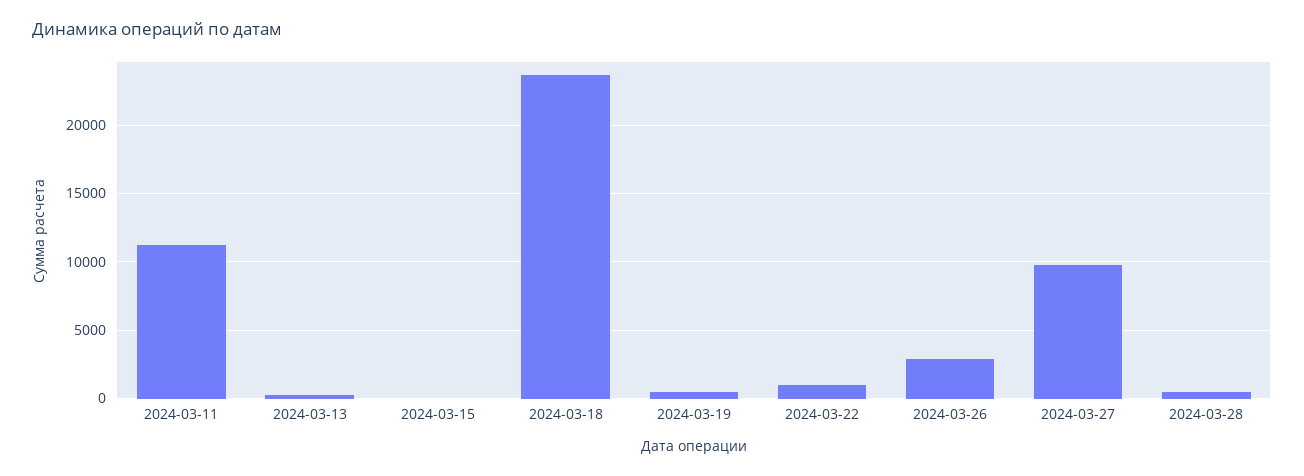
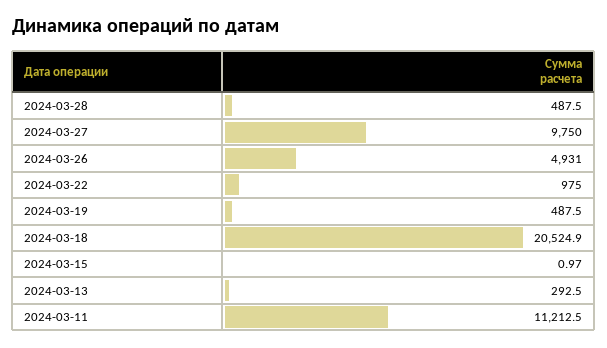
2024-03-18: 23500 -> 20524.9
2024-03-26: 3000 -> 4931

